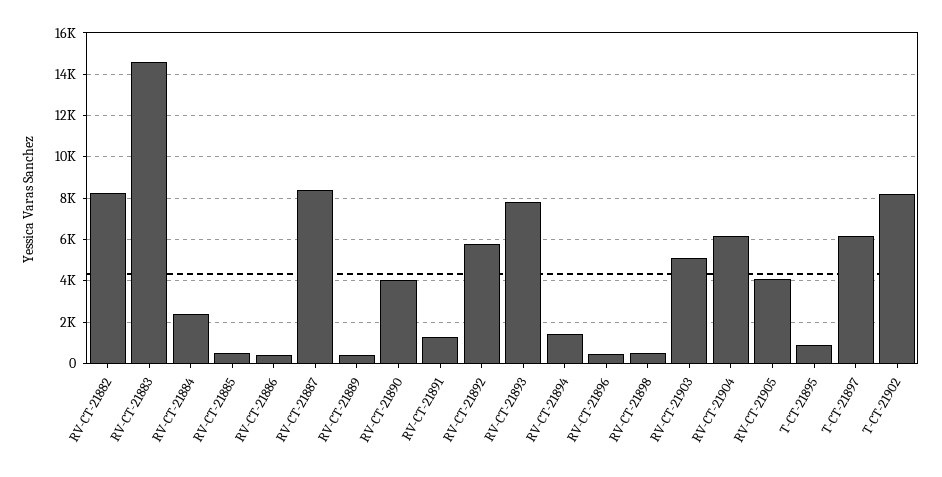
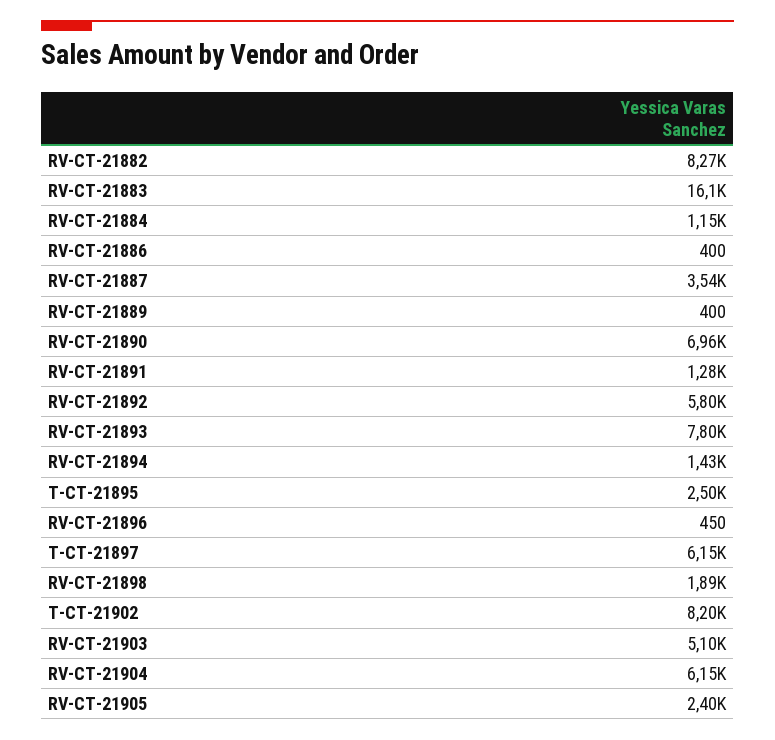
RV-CT-21883: 14500 -> 16100
RV-CT-21884: 2500 -> 1150
RV-CT-21885: 500 -> none
RV-CT-21887: 8500 -> 3540
RV-CT-21890: 4000 -> 6960
RV-CT-21898: 500 -> 1890
RV-CT-21905: 4000 -> 2400
T-CT-21895: 1000 -> 2500

